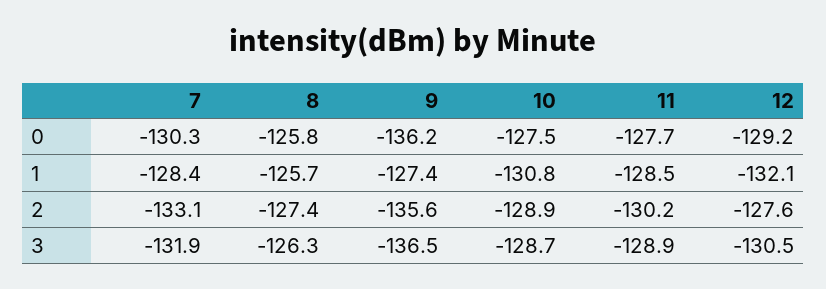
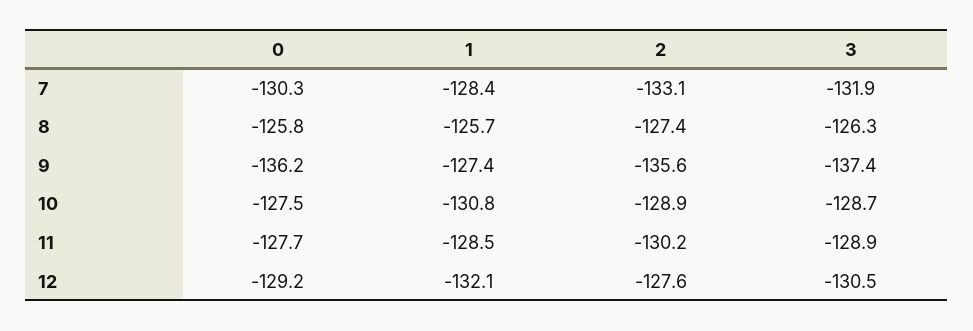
9, 3: -136.5 -> -137.4

